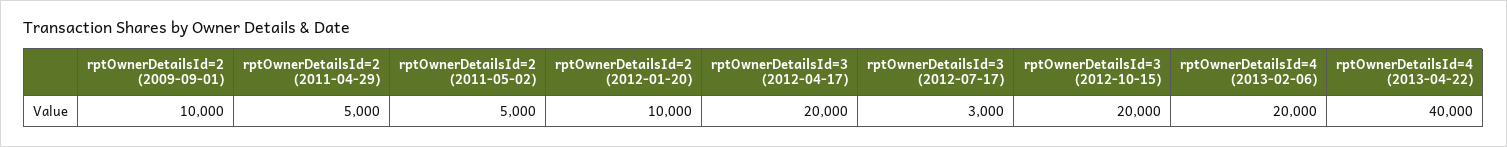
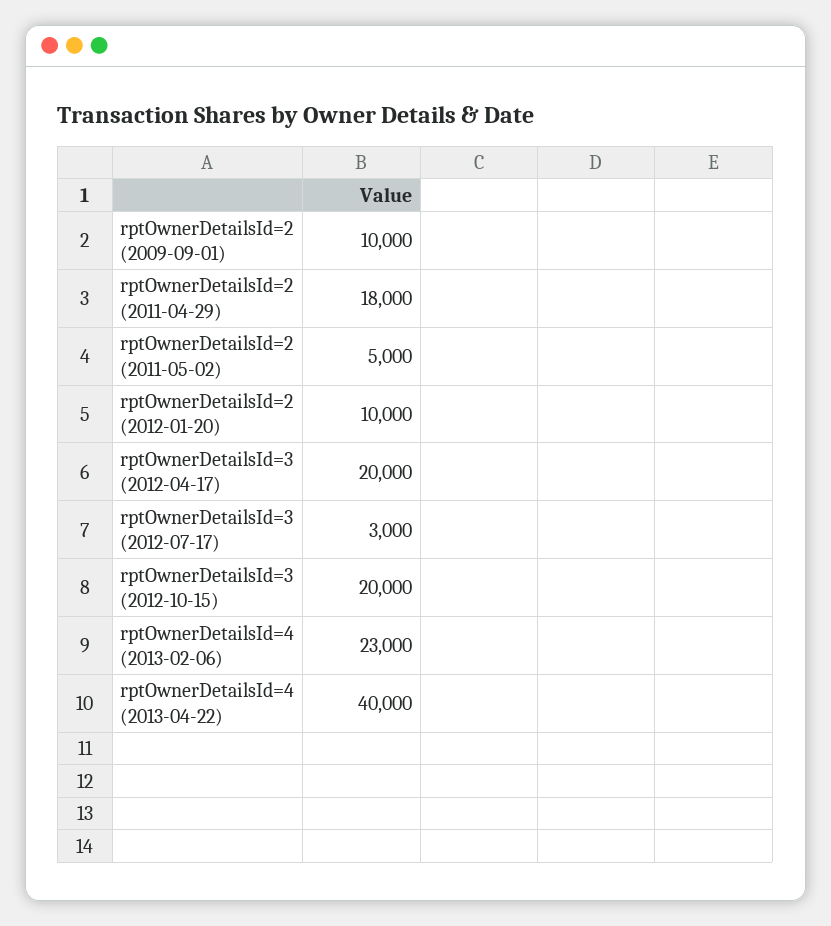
rptOwnerDetailsId=2 (2011-04-29): 5000 -> 18000
rptOwnerDetailsId=4 (2013-02-06): 20000 -> 23000

